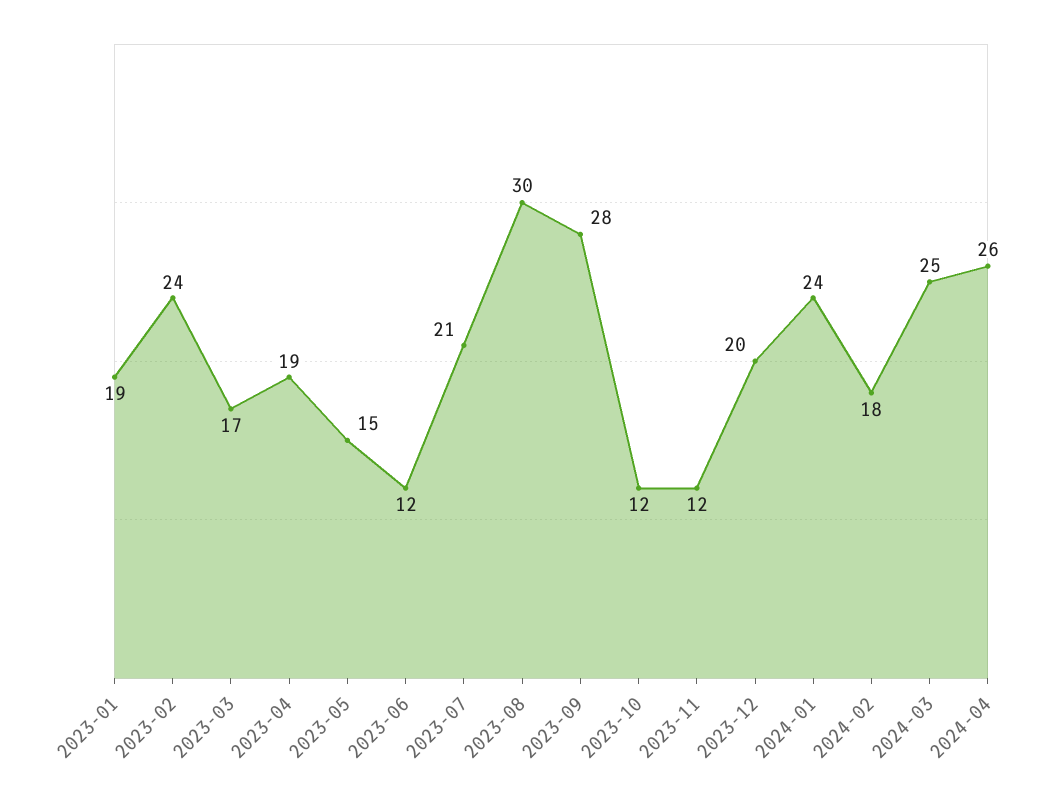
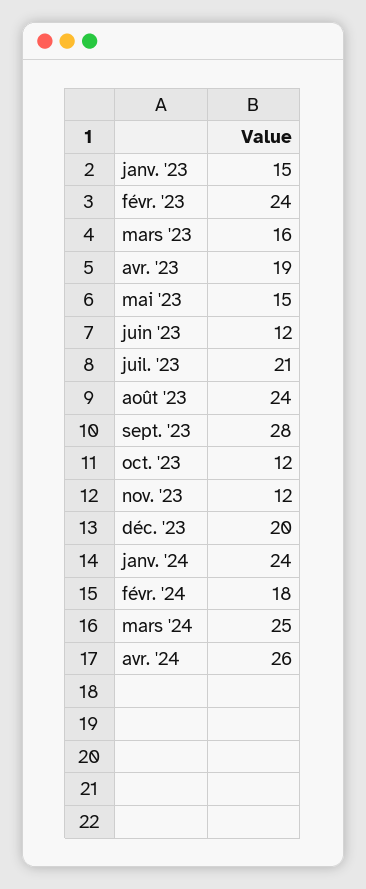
2023-01: 19 -> 15
2023-03: 17 -> 16
2023-08: 30 -> 24

